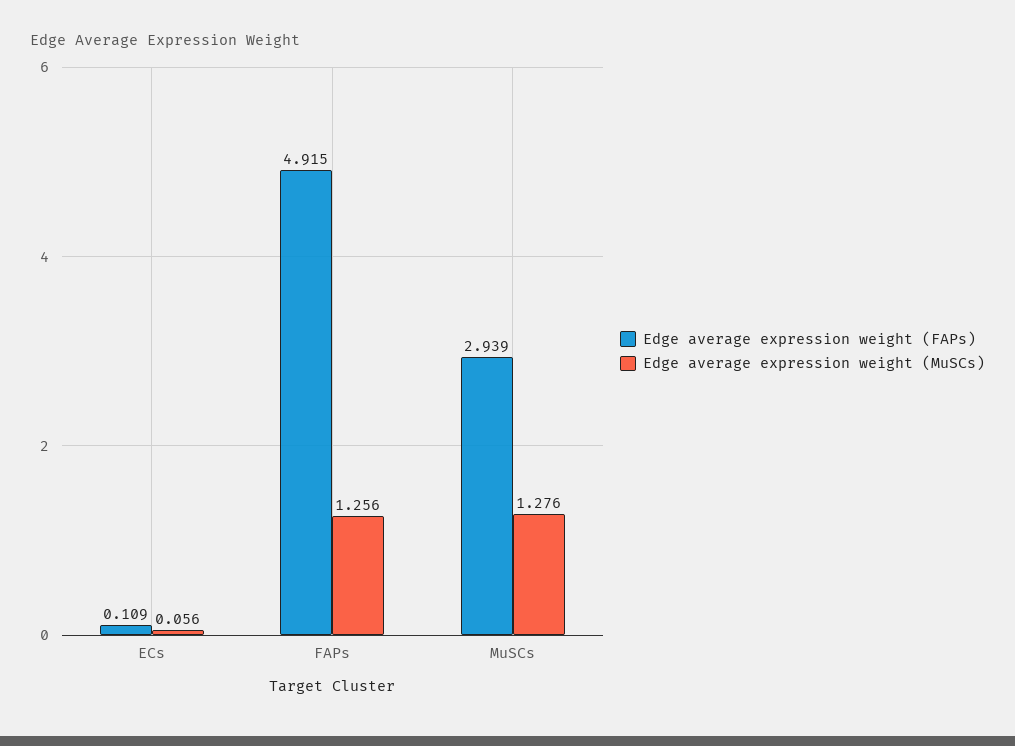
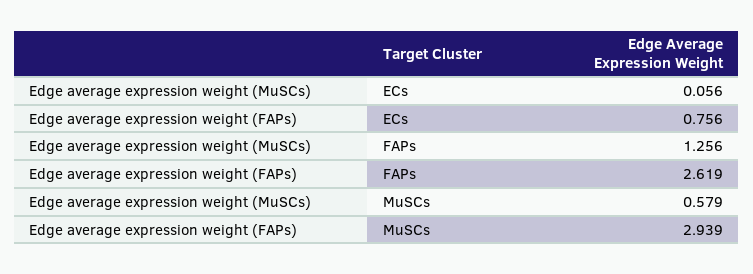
Edge average expression weight (FAPs), ECs: 0.109 -> 0.756
Edge average expression weight (FAPs), FAPs: 4.915 -> 2.619
Edge average expression weight (MuSCs), MuSCs: 1.276 -> 0.579

